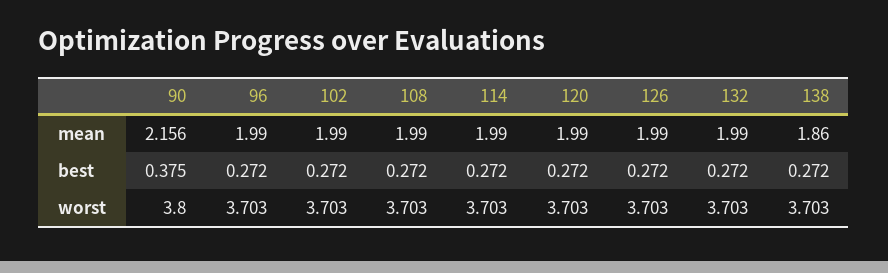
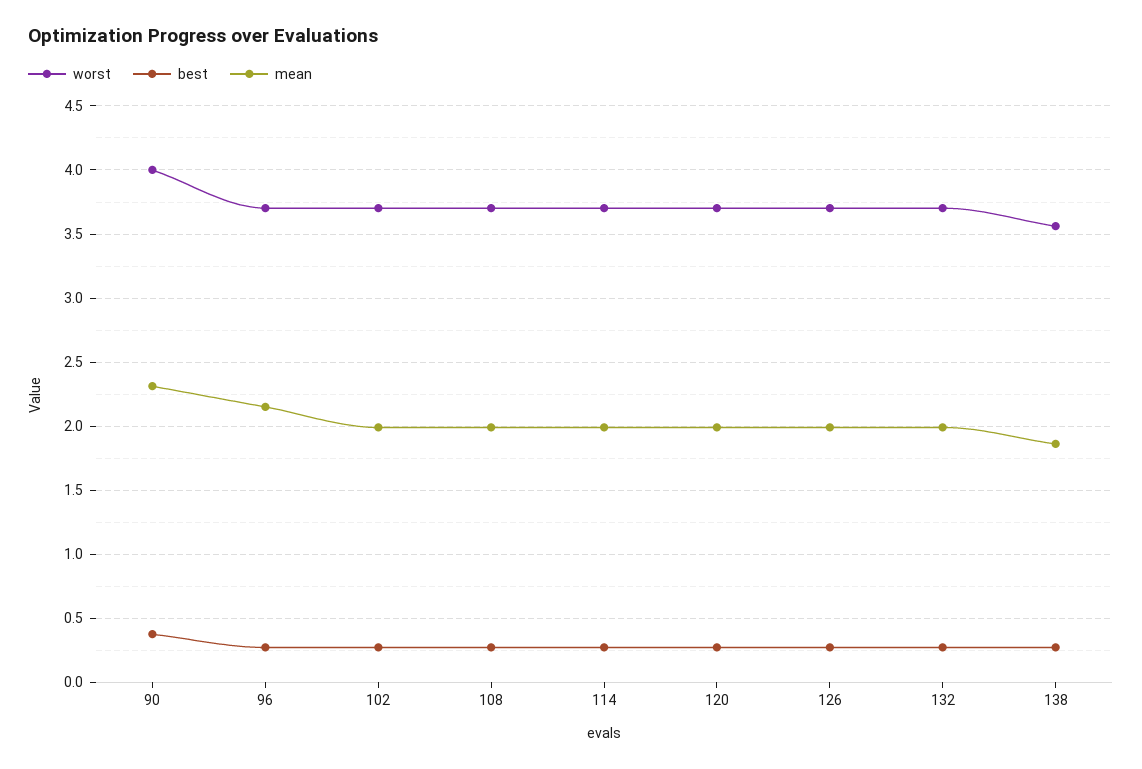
mean, 90: 2.156 -> 2.3
mean, 96: 1.99 -> 2.15
worst, 90: 3.8 -> 4
worst, 138: 3.703 -> 3.55

